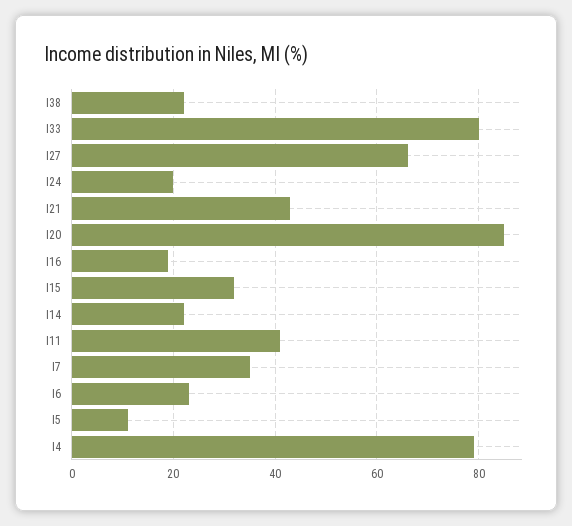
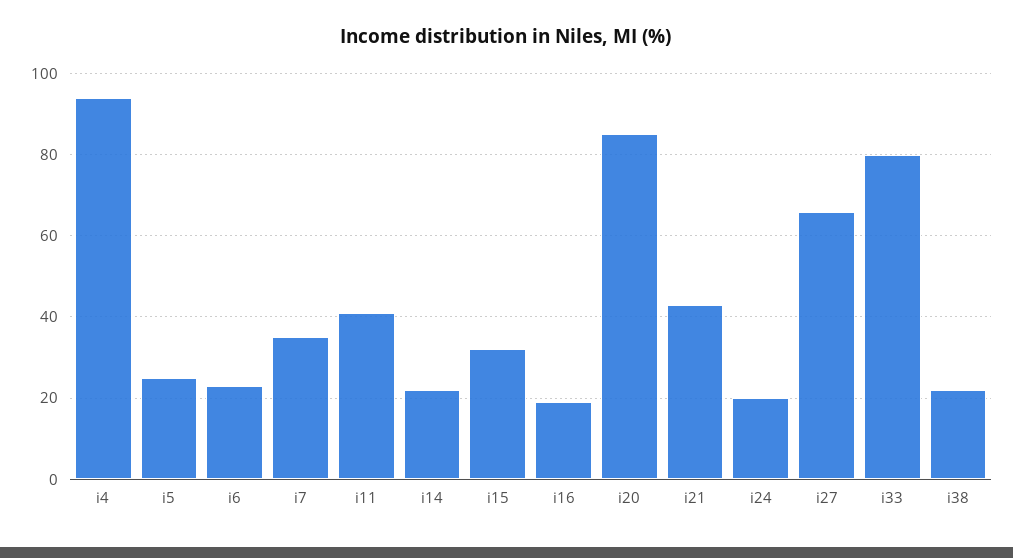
I5: 10 -> 25
I4: 80 -> 95

